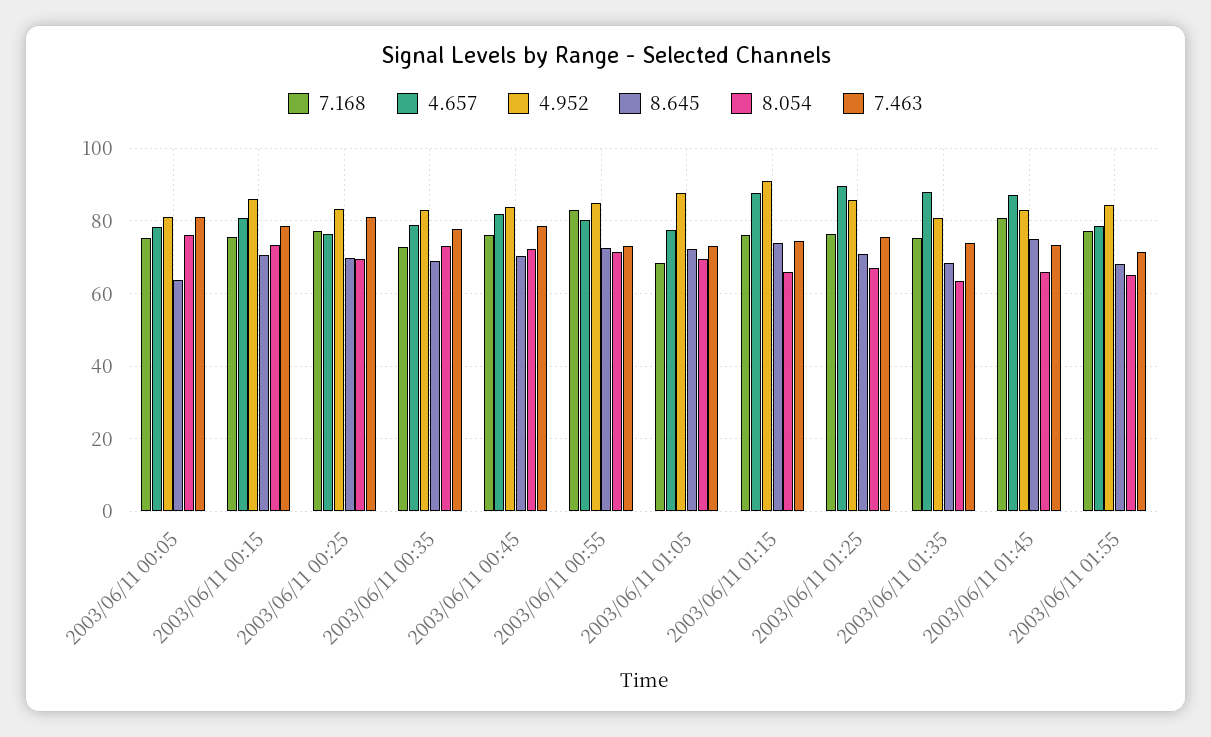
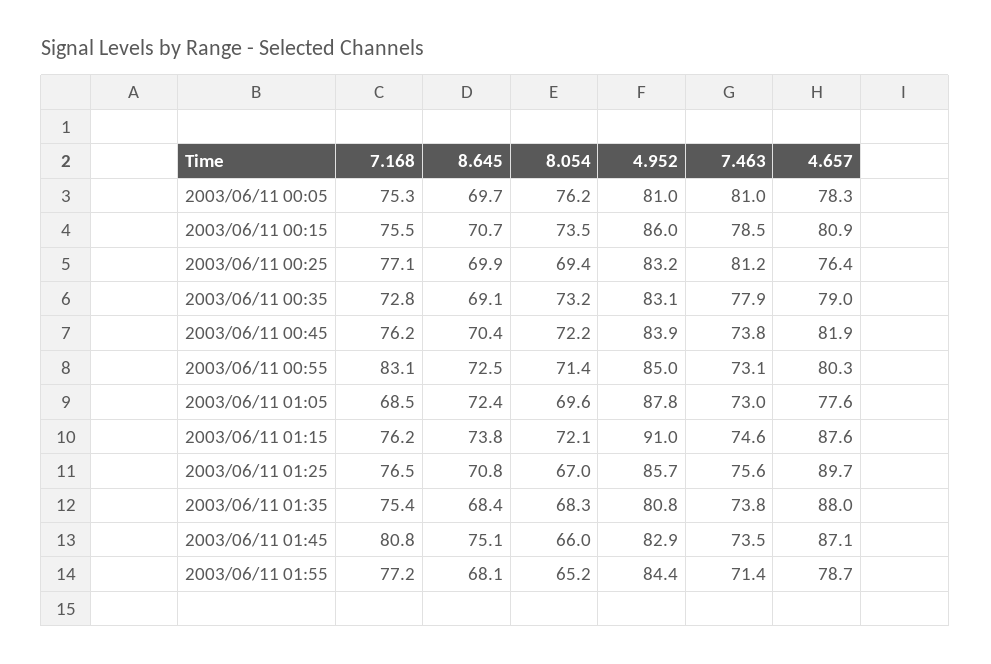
8.645, 2003/06/11 00:05: 64 -> 69.7
7.463, 2003/06/11 00:45: 78 -> 73.8
8.054, 2003/06/11 01:15: 66 -> 72.1
8.054, 2003/06/11 01:35: 64 -> 68.3

